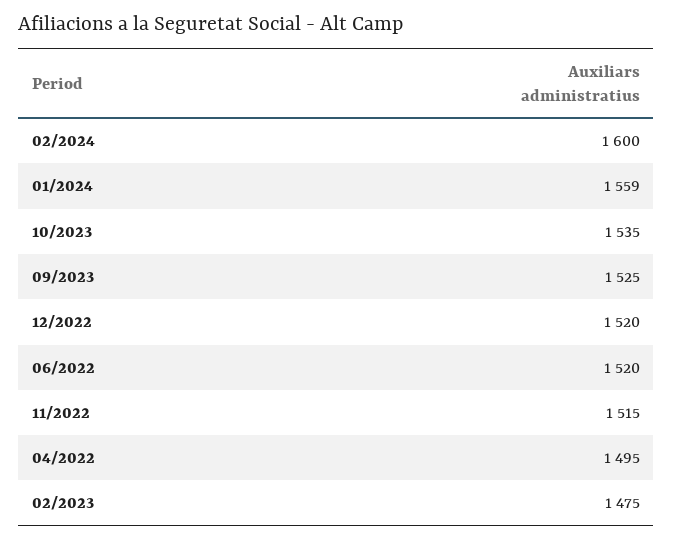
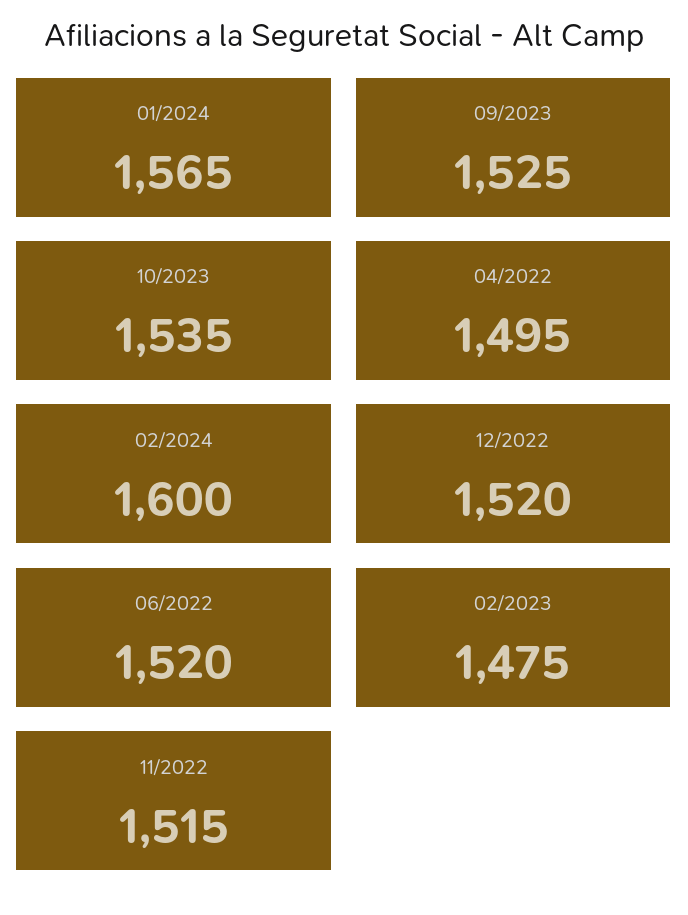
01/2024: 1559 -> 1565

